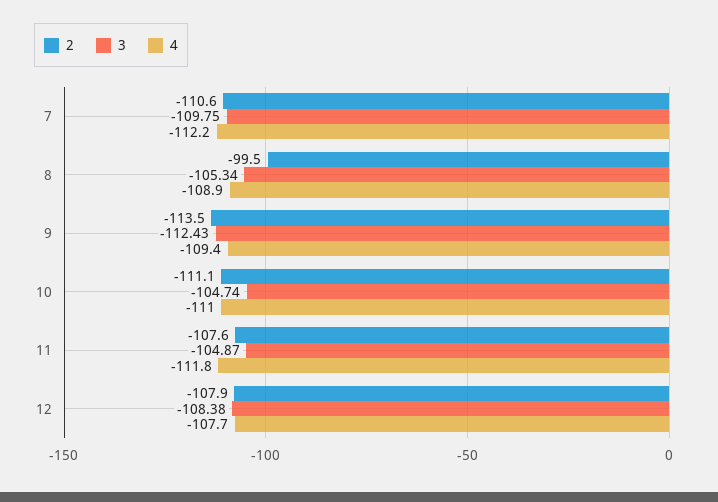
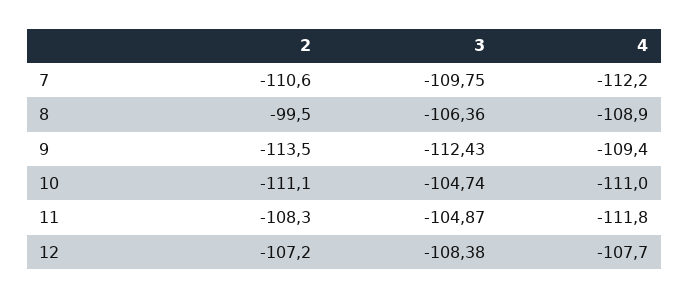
3, 8: -105.34 -> -106.36
2, 11: -107.6 -> -108.3
2, 12: -107.9 -> -107.2

